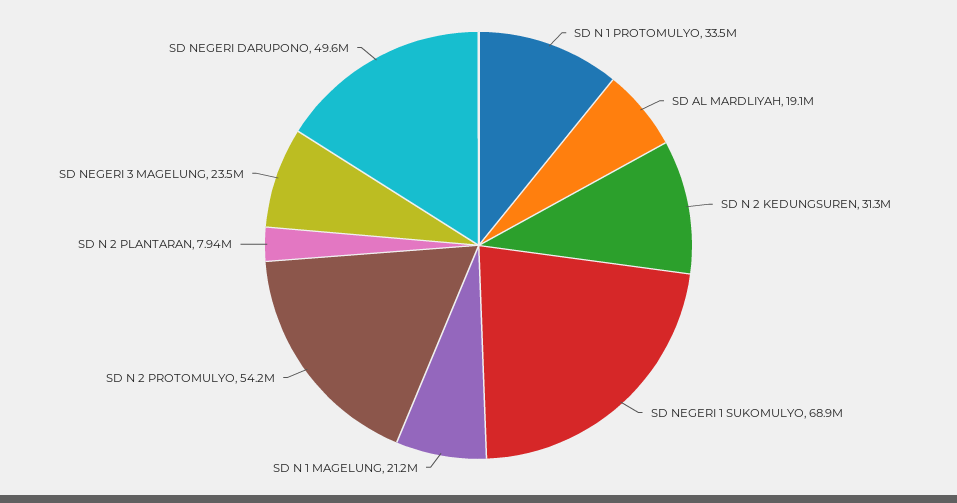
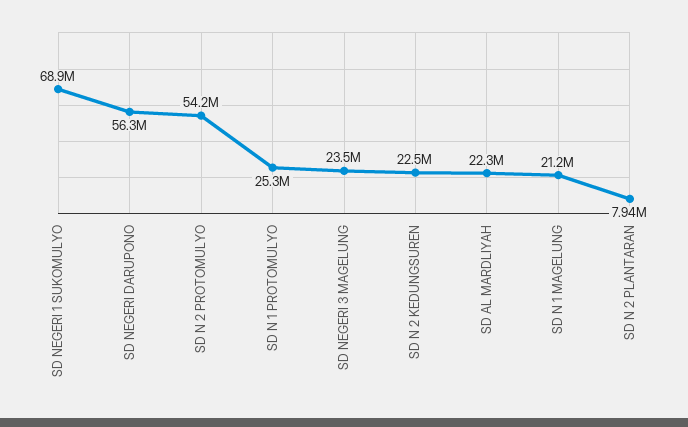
SD N 1 PROTOMULYO: 33500000 -> 25300000
SD AL MARDLIYAH: 19100000 -> 22300000
SD N 2 KEDUNGSUREN: 31300000 -> 22500000
SD NEGERI DARUPONO: 49600000 -> 56300000

